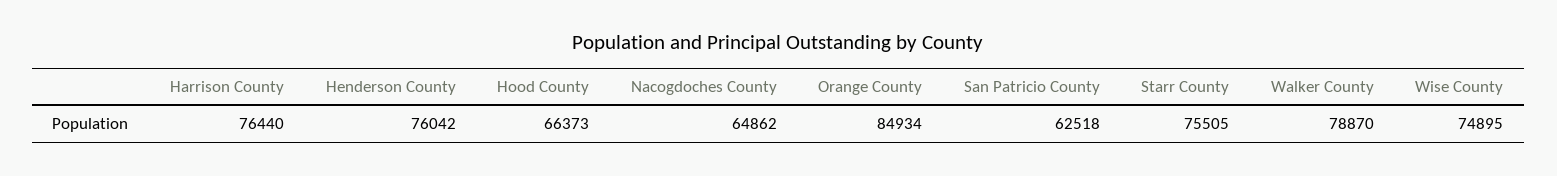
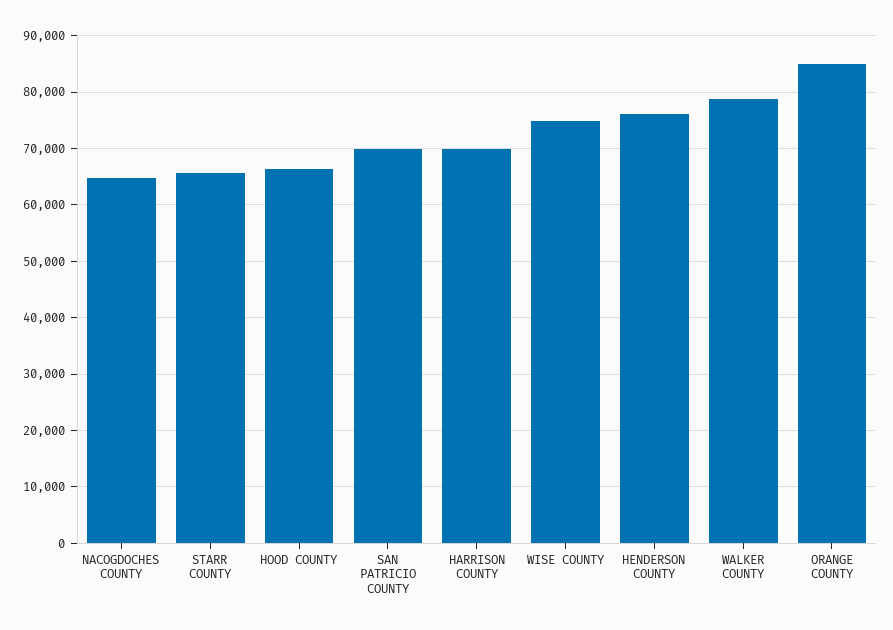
Harrison County: 76440 -> 70000
San Patricio County: 62518 -> 70000
Starr County: 75505 -> 66000

